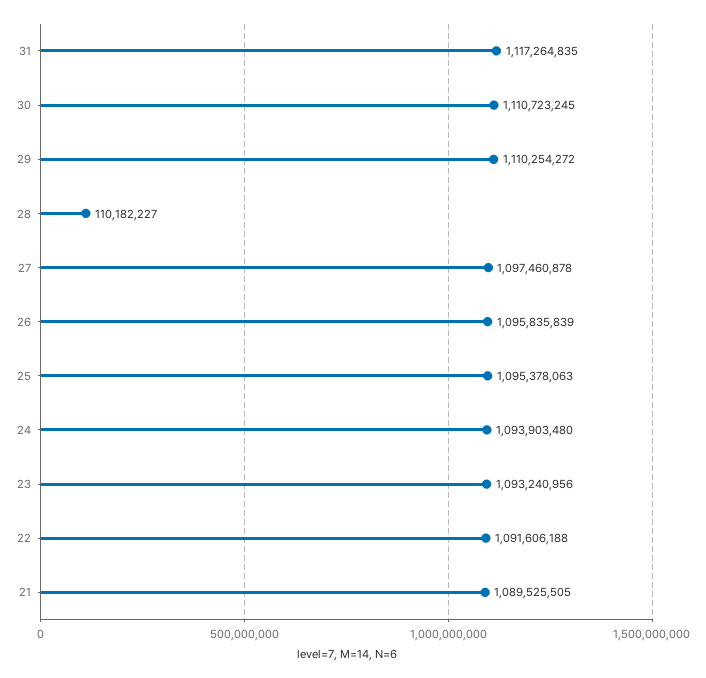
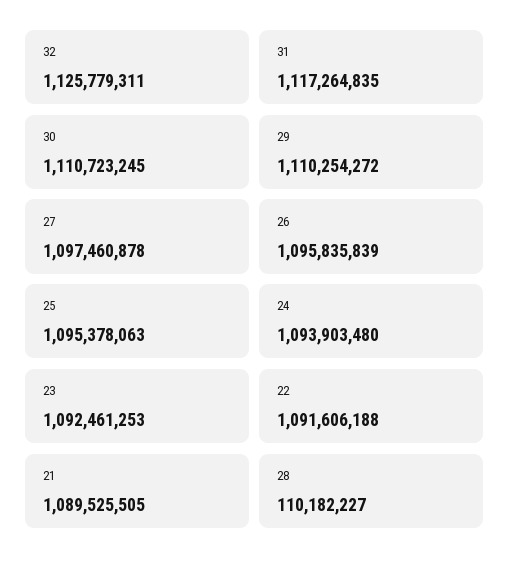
23: 1093240956 -> 1092461253
32: none -> 1125779311

